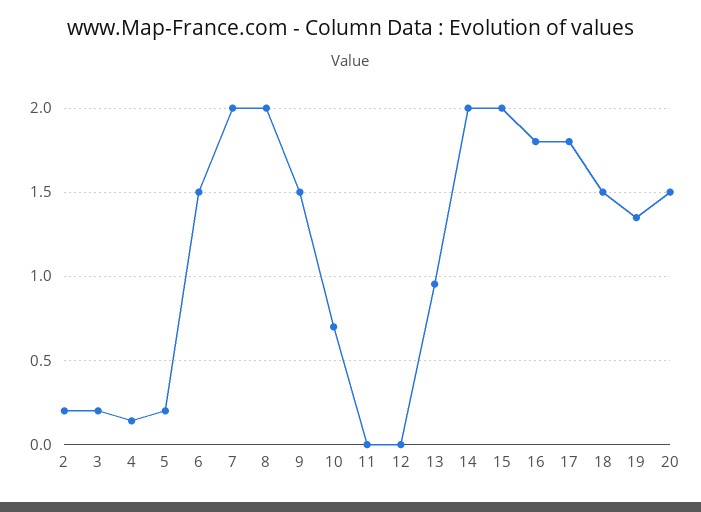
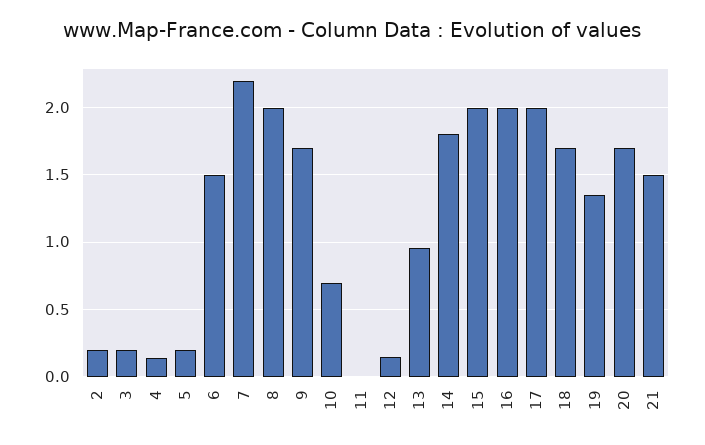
7: 2 -> 2.2
9: 1.5 -> 1.7
12: 0 -> 0.15
14: 2 -> 1.8
16: 1.8 -> 2
17: 1.8 -> 2
18: 1.5 -> 1.7
20: 1.5 -> 1.7
21: none -> 1.5

